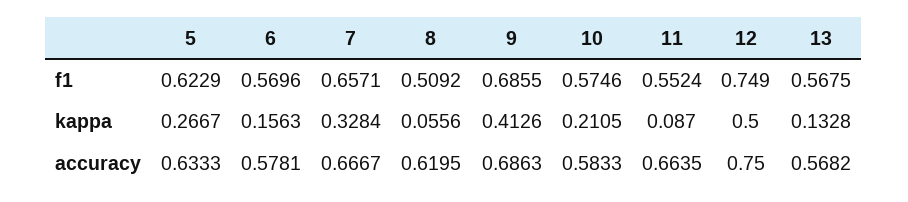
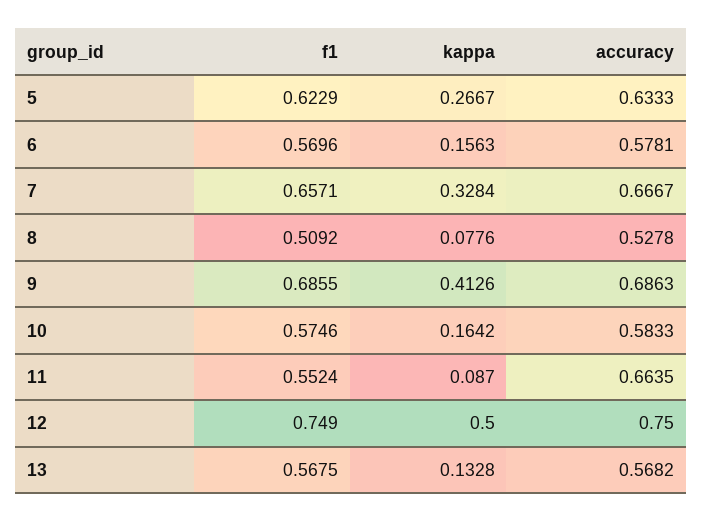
8, kappa: 0.0556 -> 0.0776
10, kappa: 0.2105 -> 0.1642
8, accuracy: 0.6195 -> 0.5278

